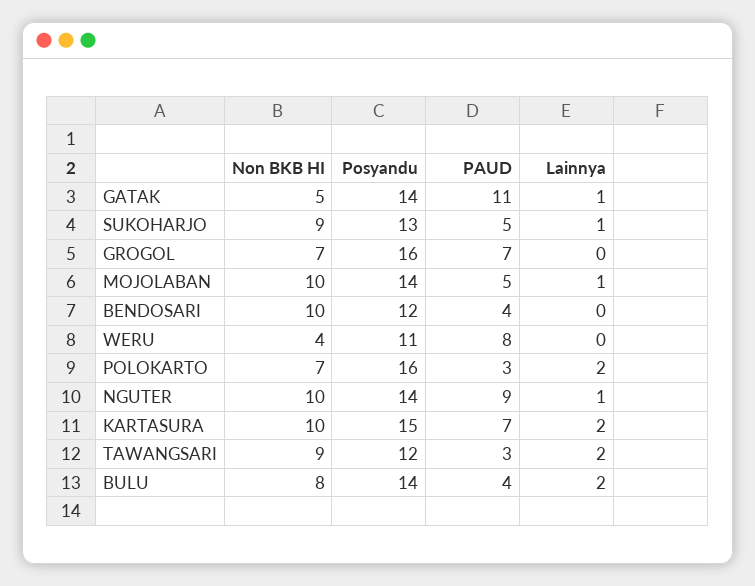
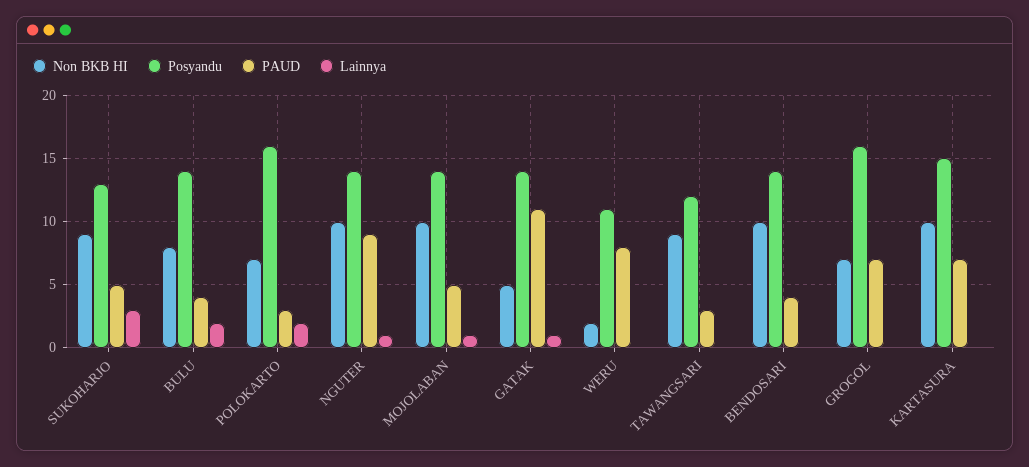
Lainnya, SUKOHARJO: 1 -> 3
Posyandu, BENDOSARI: 12 -> 14
Non BKB HI, WERU: 4 -> 2
Lainnya, KARTASURA: 2 -> 0
Lainnya, TAWANGSARI: 2 -> 0

